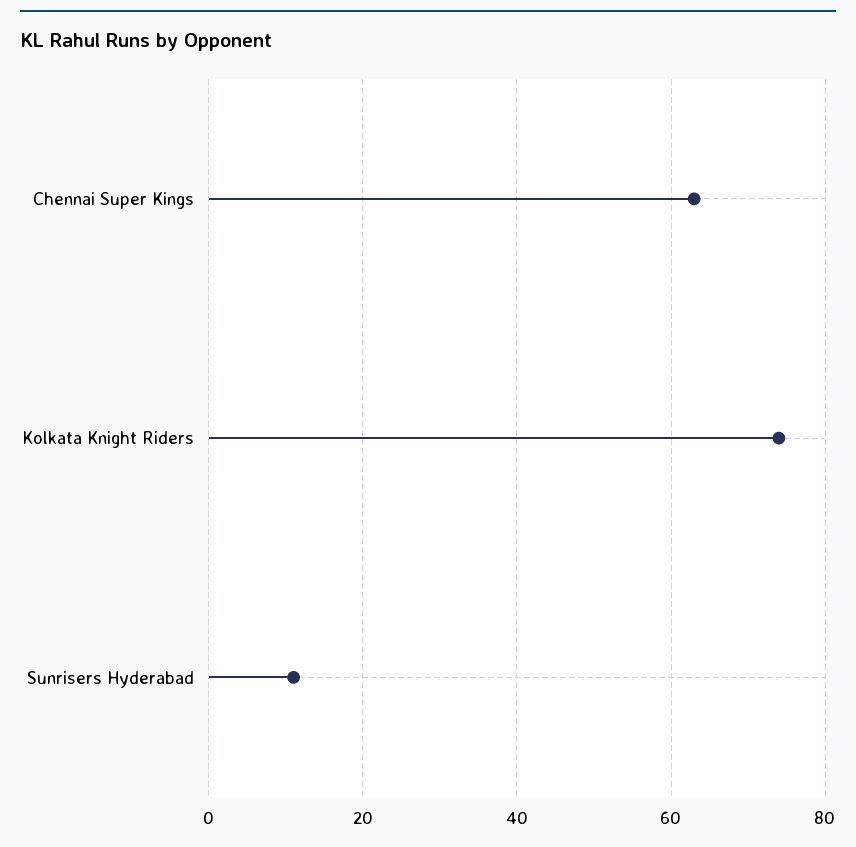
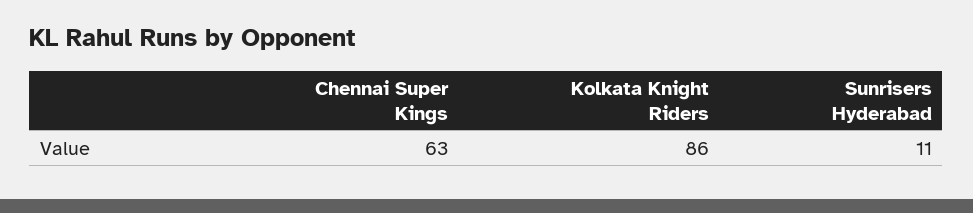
Kolkata Knight Riders: 75 -> 86

